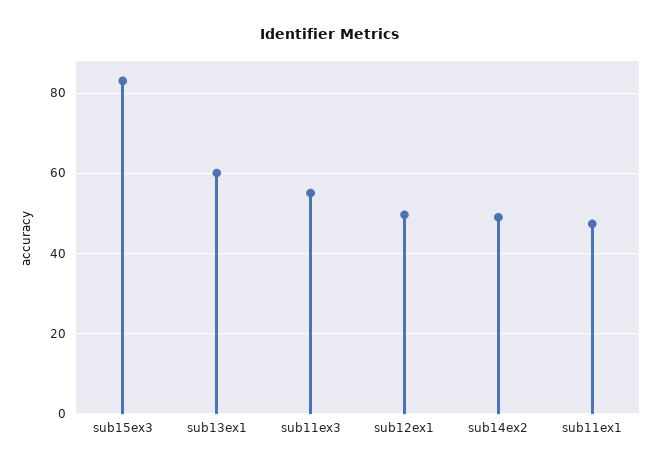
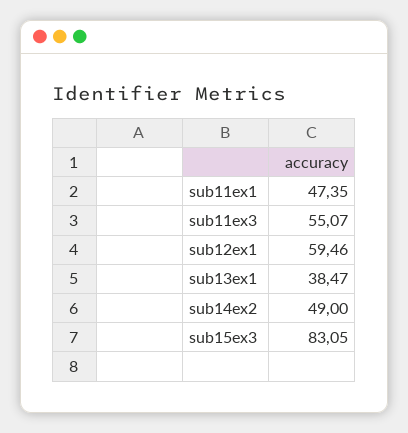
sub13ex1: 60 -> 38.47
sub12ex1: 50 -> 59.46

